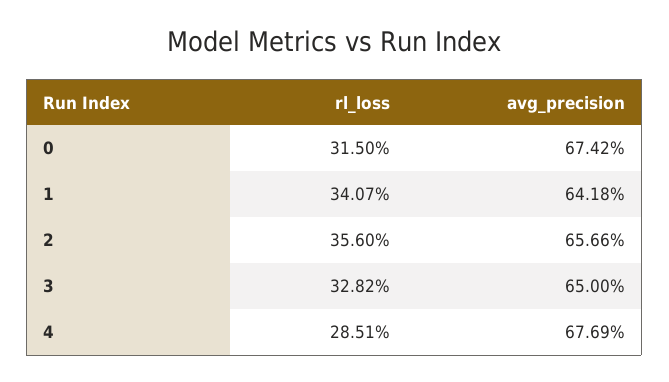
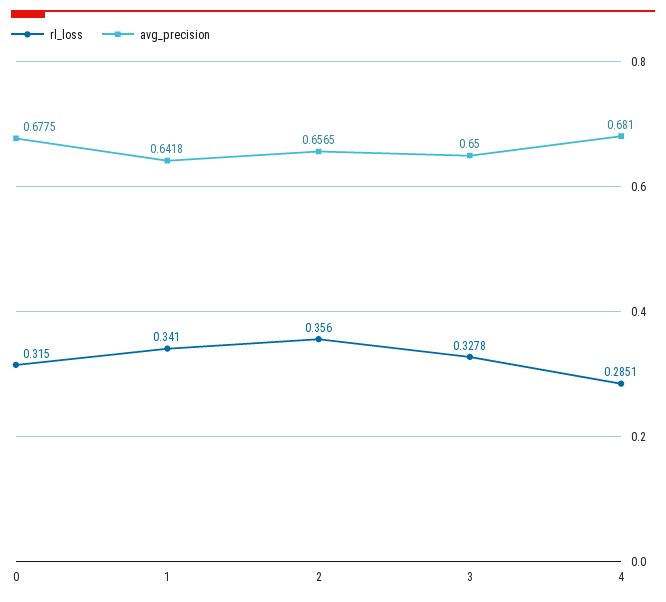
avg_precision, 0: 0.6742 -> 0.6775
rl_loss, 1: 0.3407 -> 0.341
avg_precision, 2: 0.6566 -> 0.6565
rl_loss, 3: 0.3282 -> 0.3278
avg_precision, 4: 0.6769 -> 0.681

